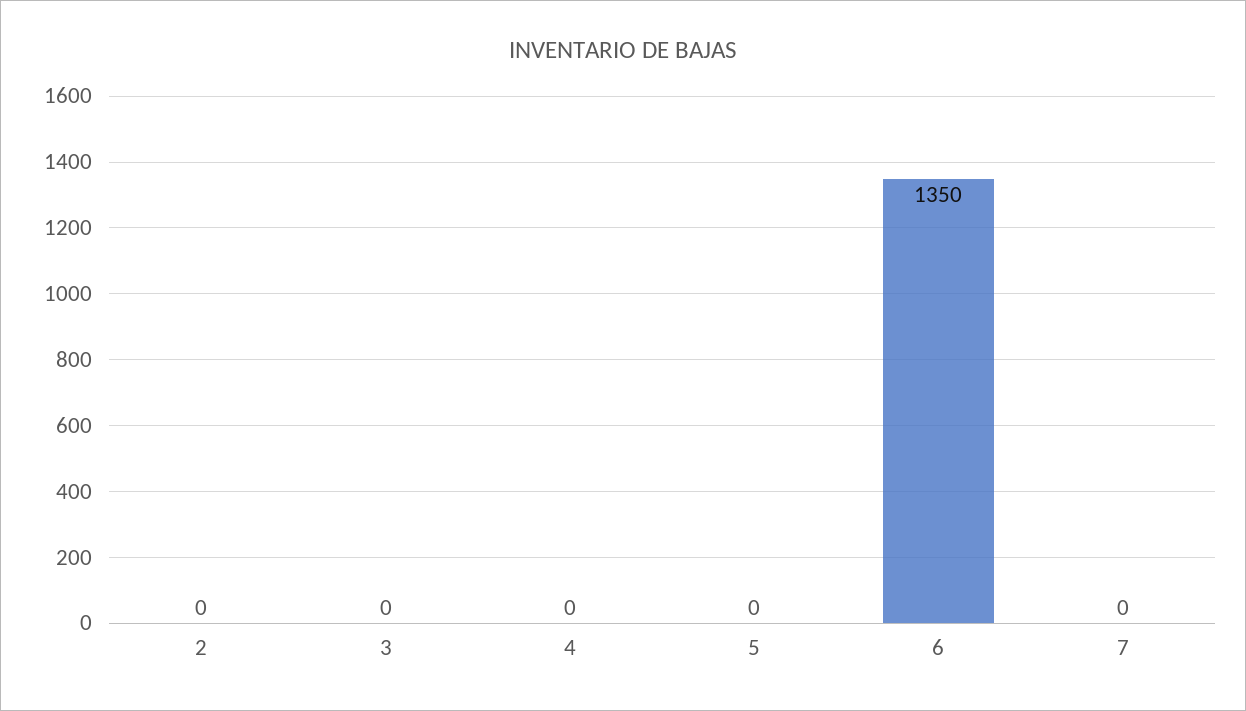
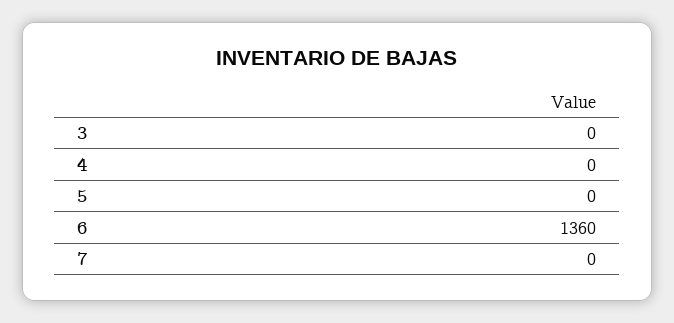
2: 0 -> none
6: 1350 -> 1360

